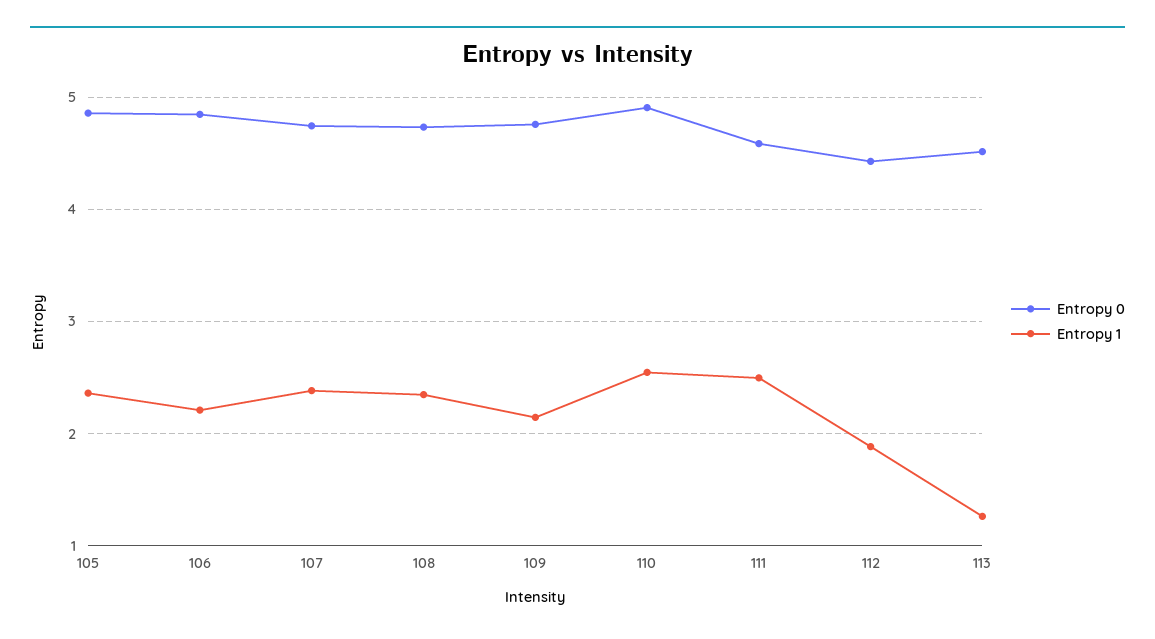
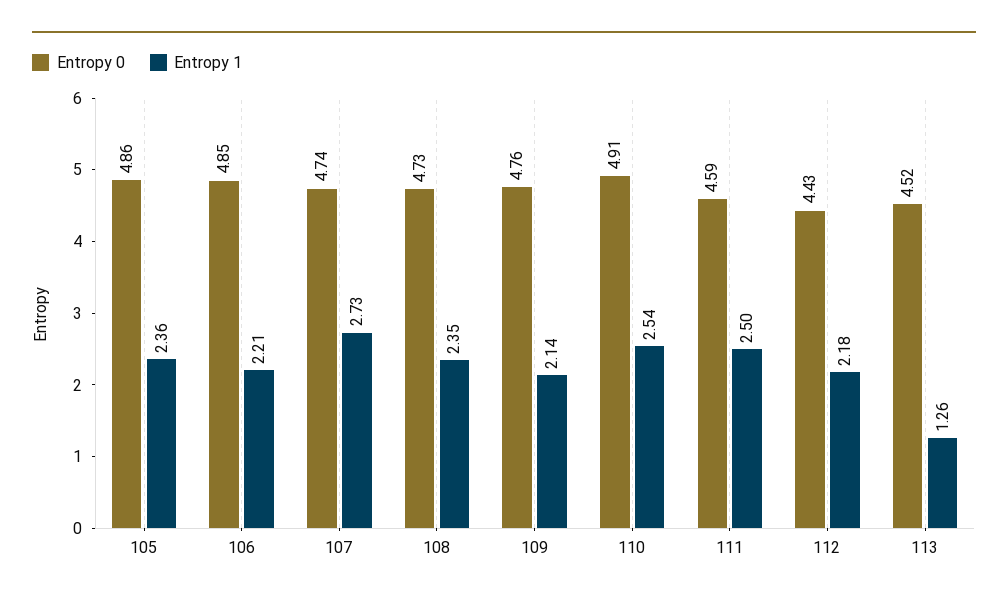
Entropy 1, 107: 2.4 -> 2.73
Entropy 1, 112: 1.9 -> 2.18

